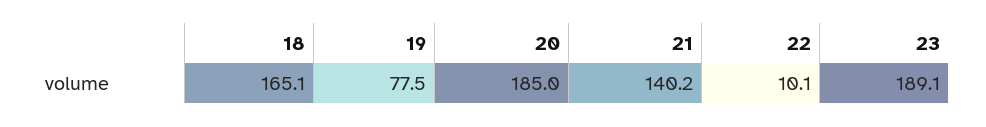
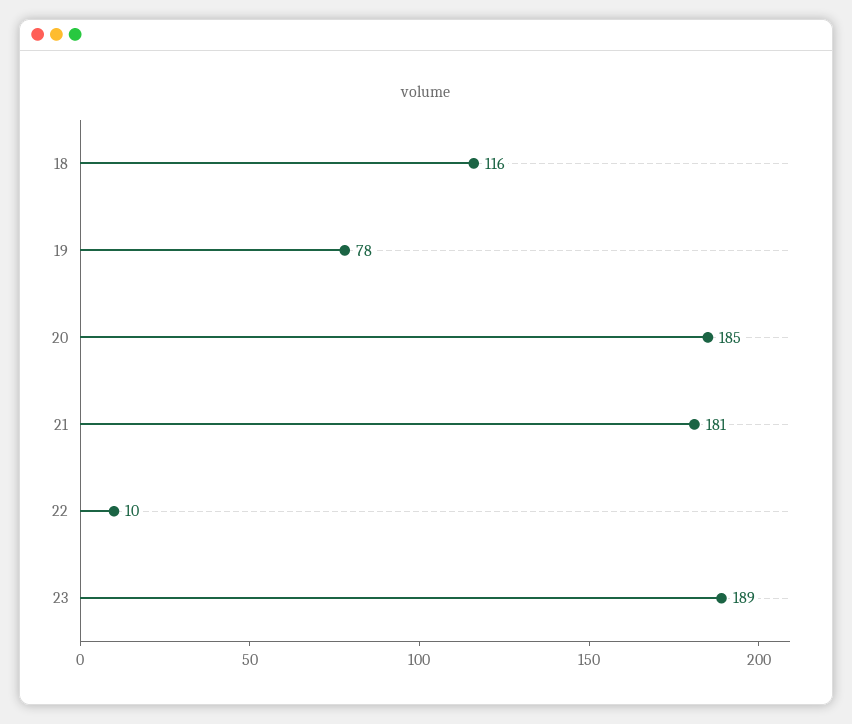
18: 165.1 -> 116
21: 140.2 -> 181

